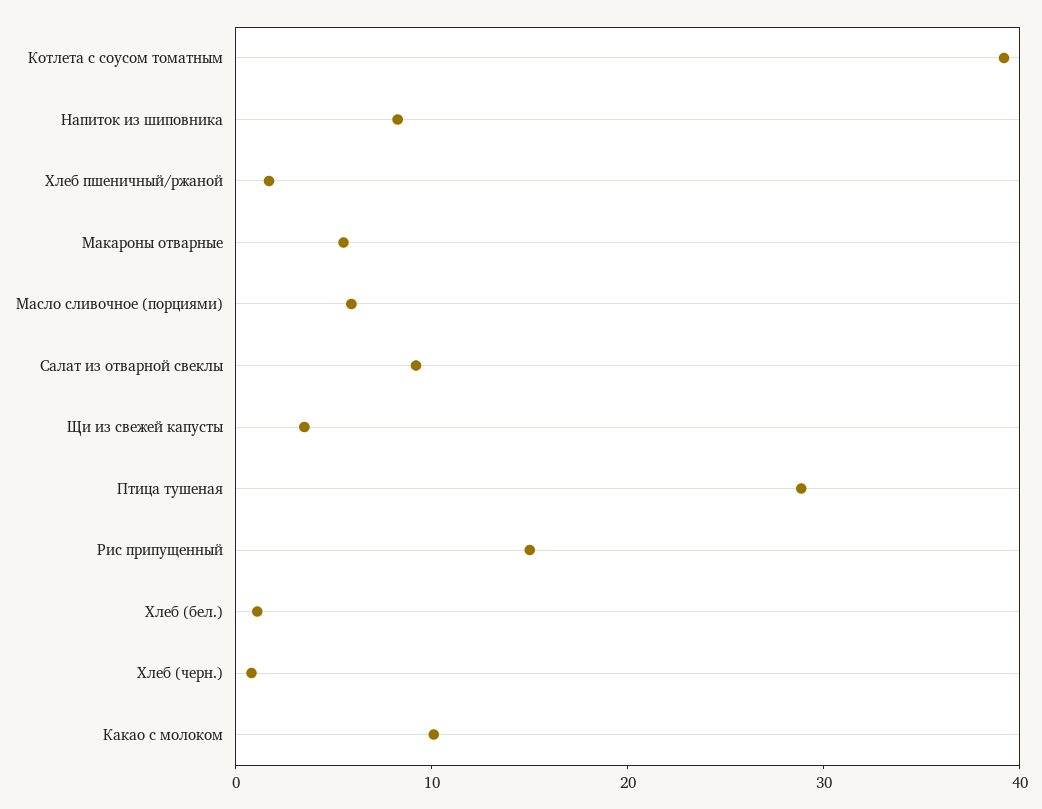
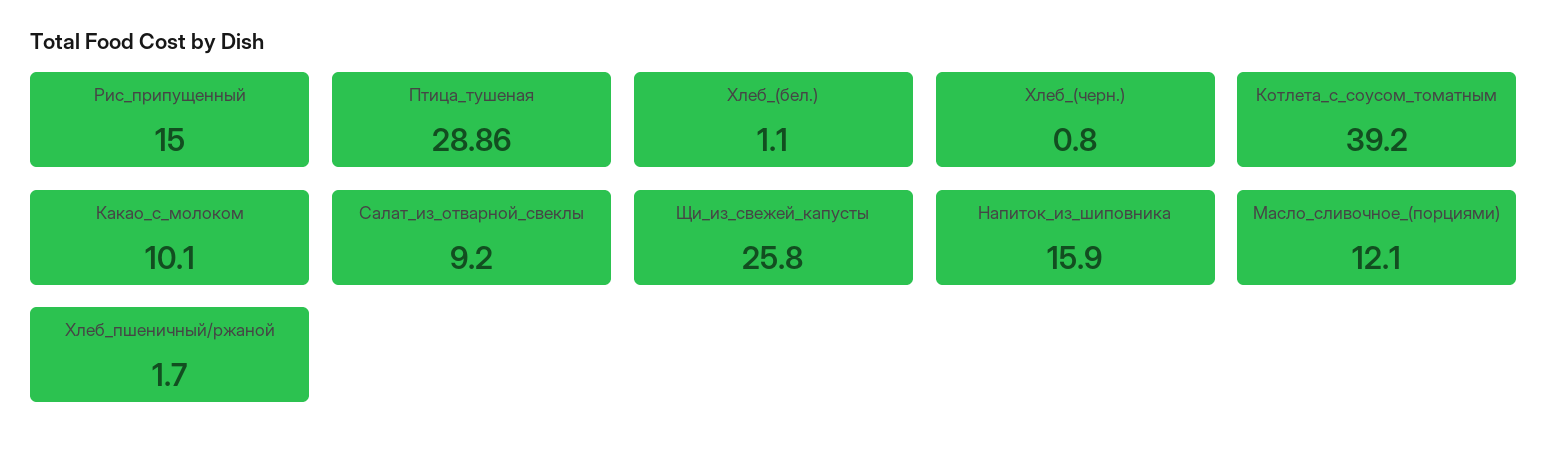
Напиток из шиповника: 8 -> 15.9
Макароны отварные: 6 -> none
Масло сливочное (порциями): 6 -> 12.1
Щи из свежей капусты: 4 -> 25.8

